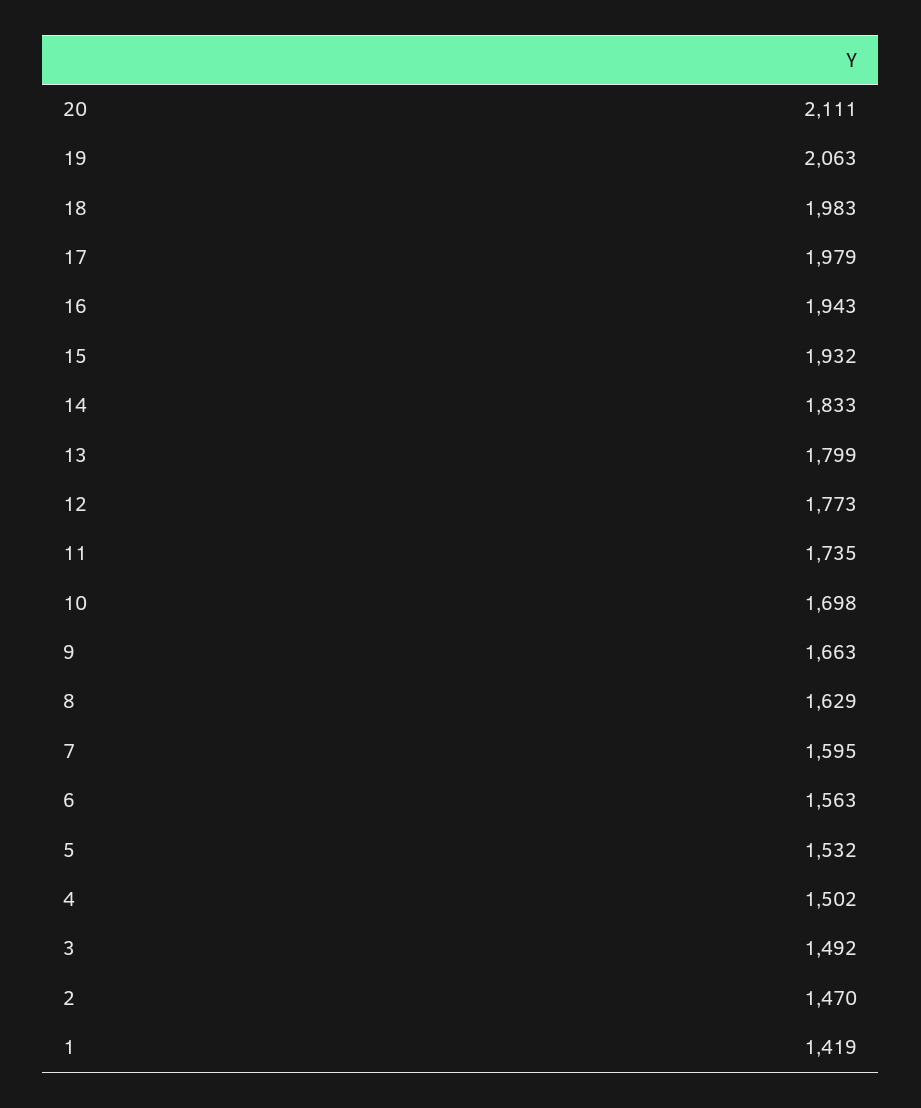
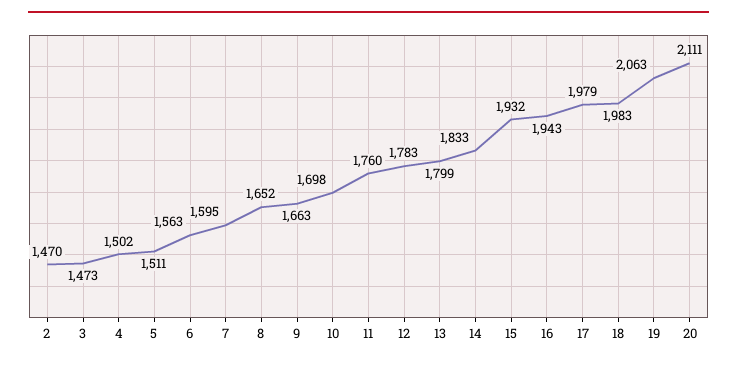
12: 1773 -> 1783
11: 1735 -> 1760
8: 1629 -> 1652
5: 1532 -> 1511
3: 1492 -> 1473
1: 1419 -> none

